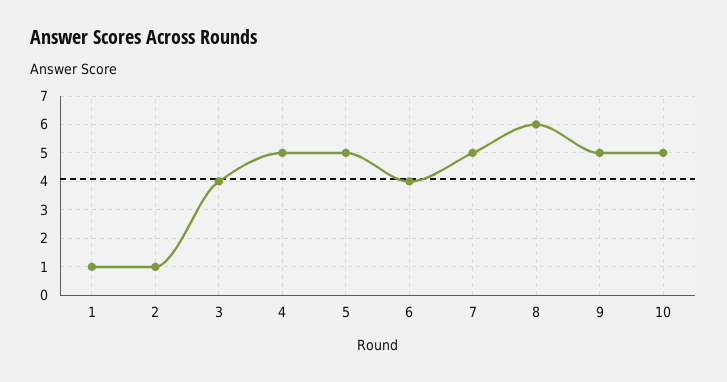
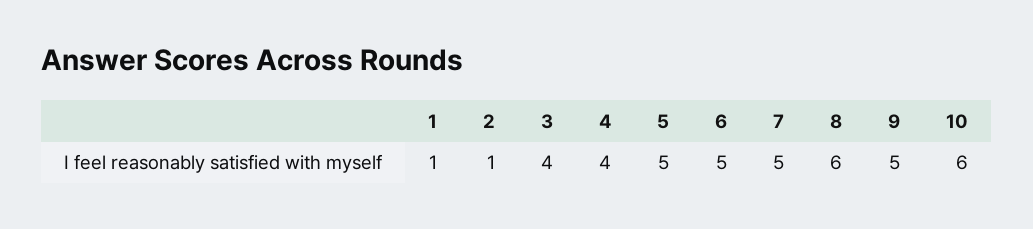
4: 5 -> 4
6: 4 -> 5
10: 5 -> 6

